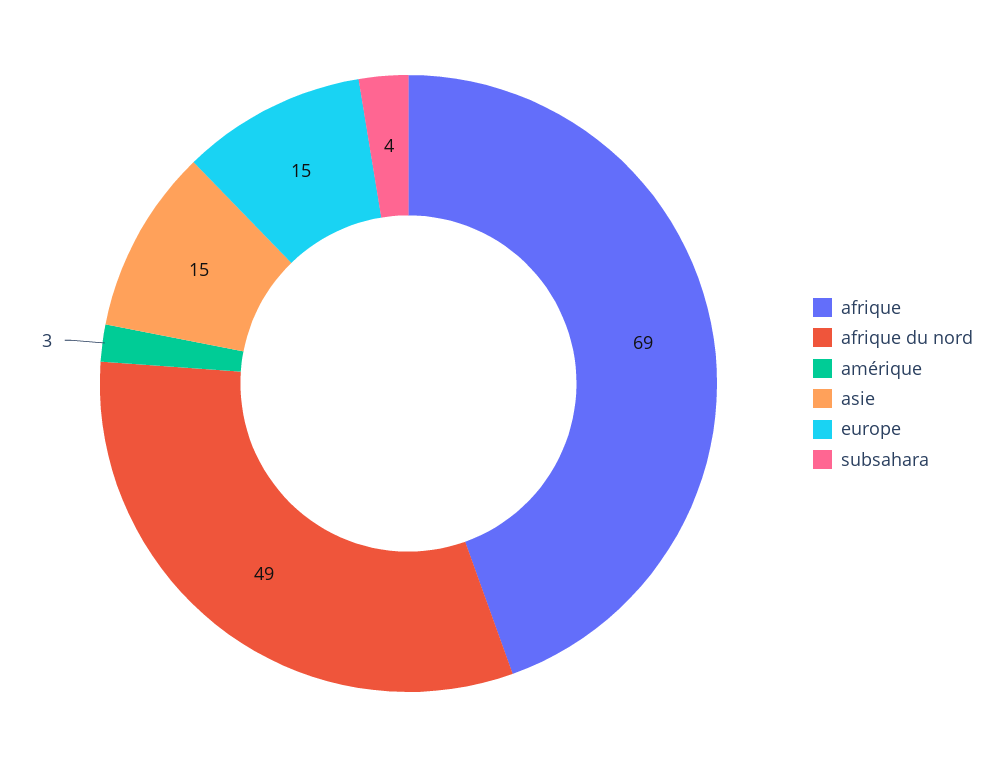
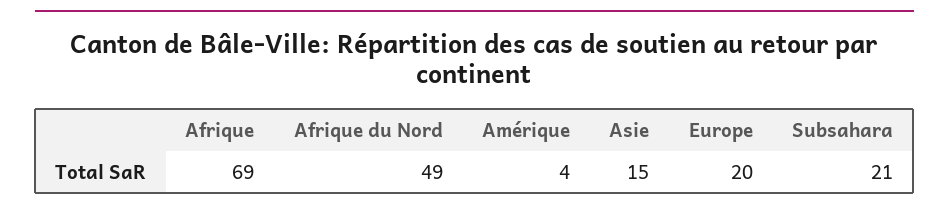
amérique: 3 -> 4
europe: 15 -> 20
subsahara: 4 -> 21

